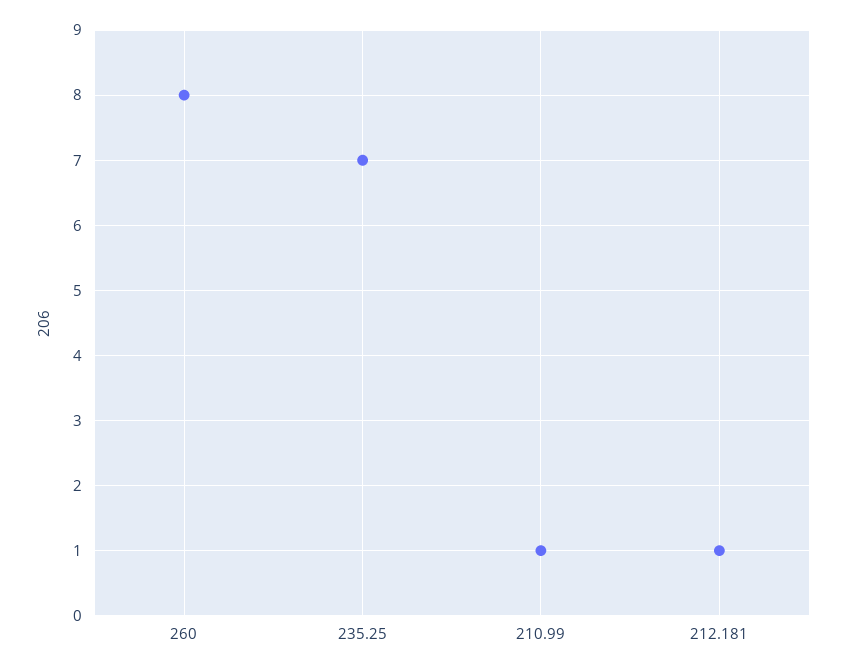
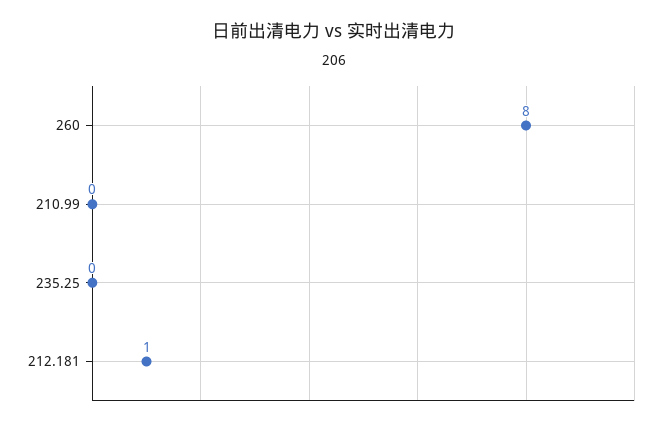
235.25: 7 -> 0
210.99: 1 -> 0

